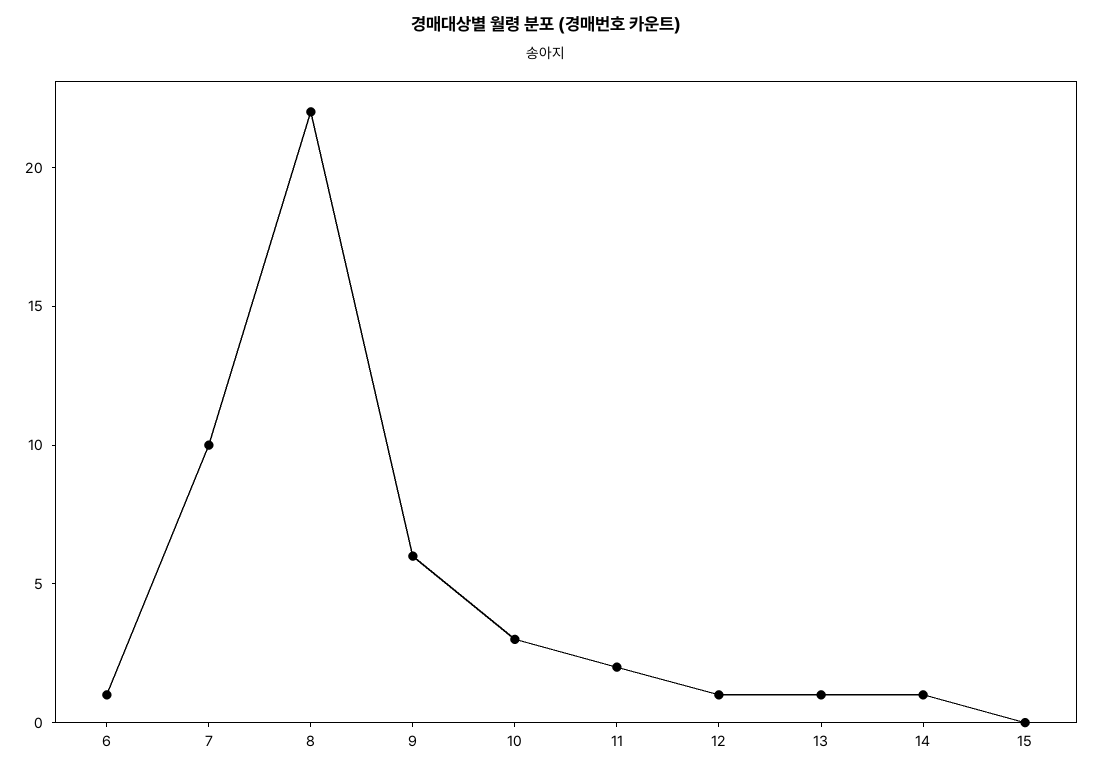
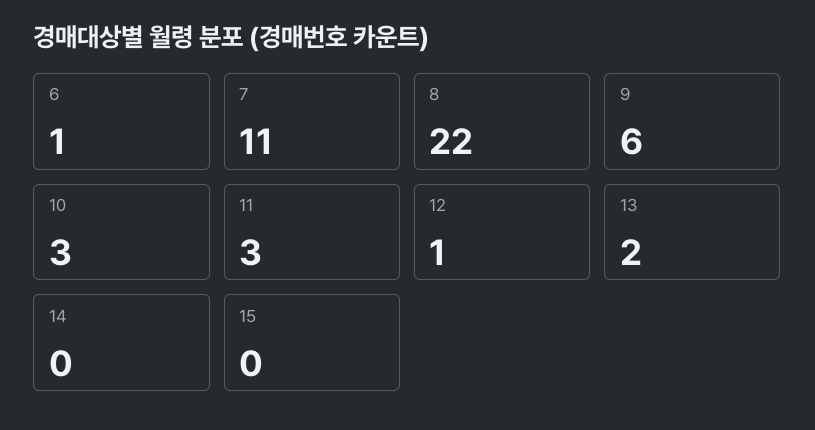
7: 10 -> 11
11: 2 -> 3
13: 1 -> 2
14: 1 -> 0

